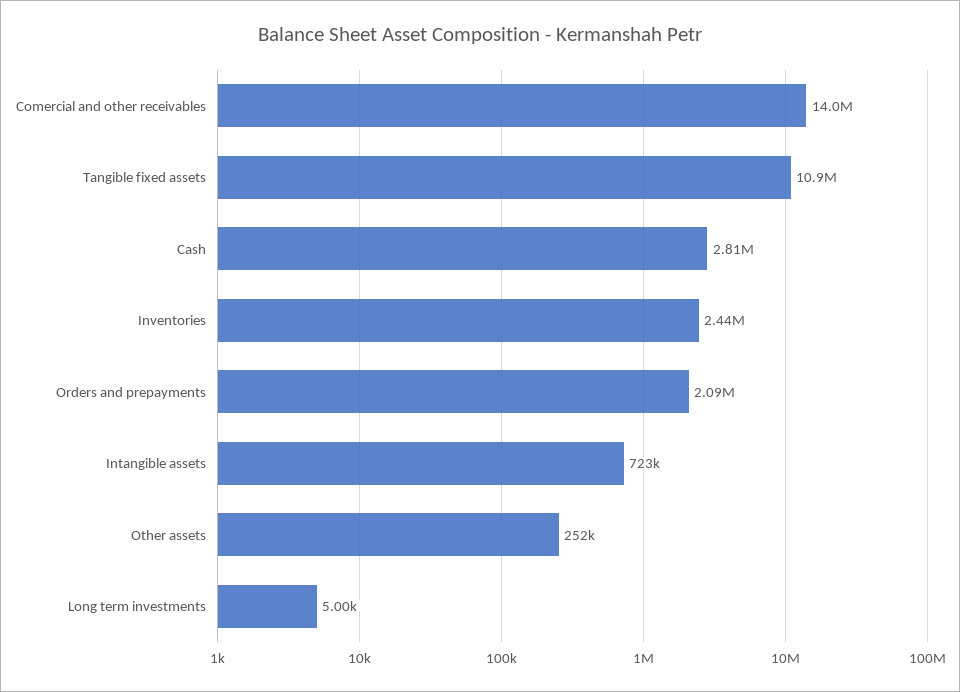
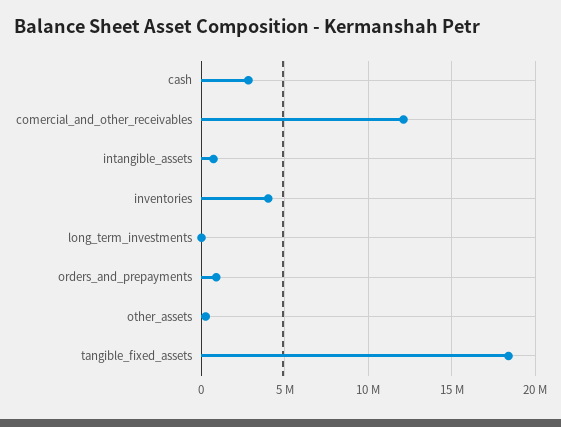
Comercial and other receivables: 14000000 -> 12000000
Tangible fixed assets: 10900000 -> 18500000
Inventories: 2440000 -> 4000000
Orders and prepayments: 2090000 -> 1000000

